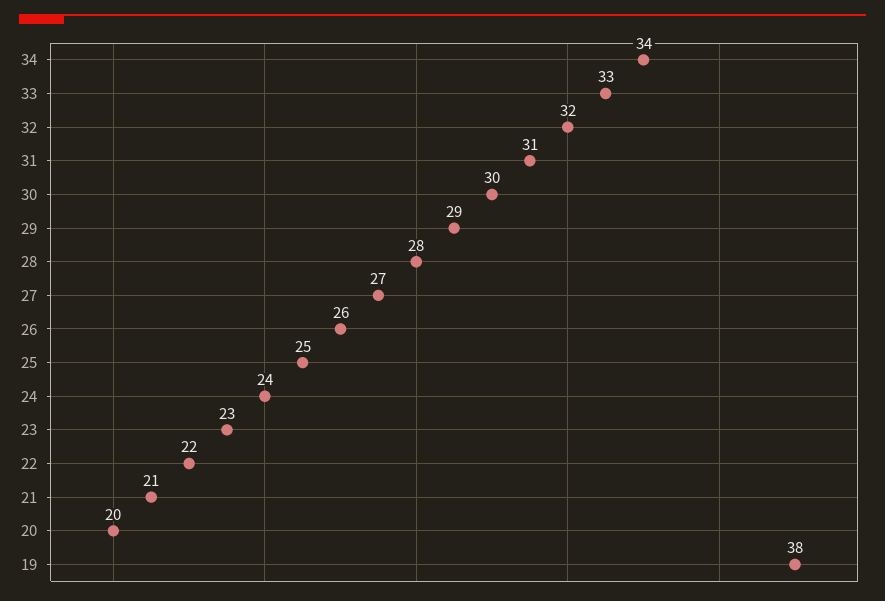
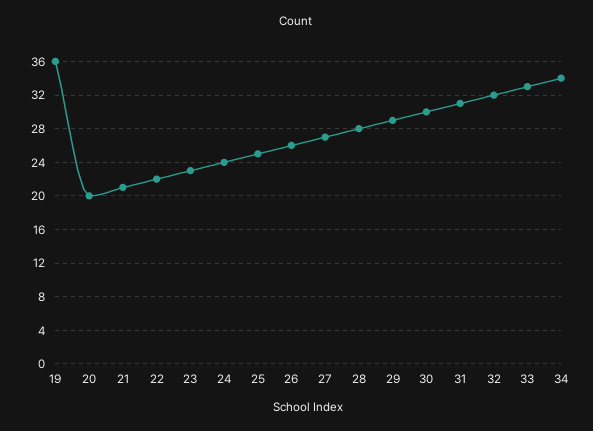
19: 38 -> 36

